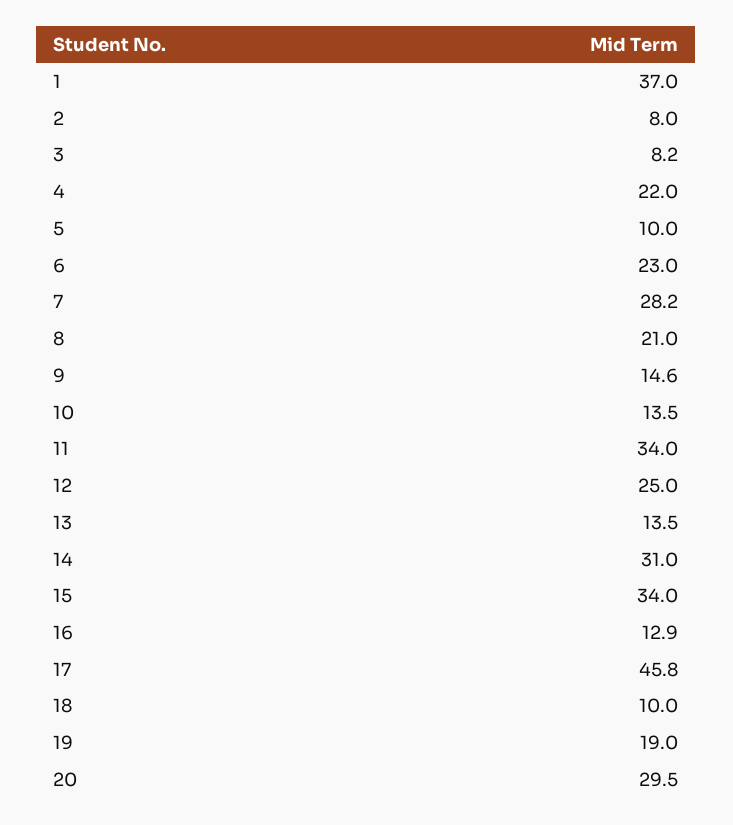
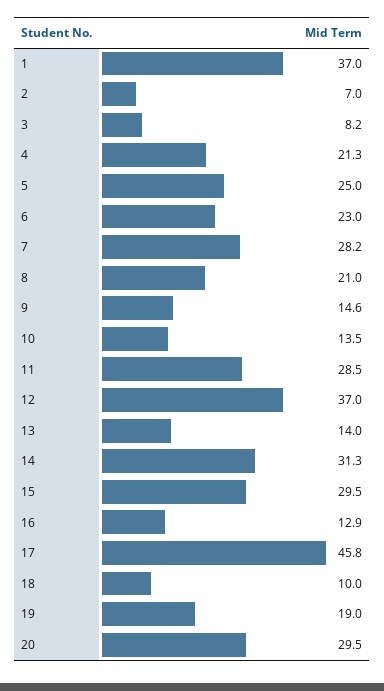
2: 8 -> 7
4: 22 -> 21.3
5: 10 -> 25
11: 34 -> 28.5
12: 25 -> 37
13: 13.5 -> 14
14: 31 -> 31.3
15: 34 -> 29.5

